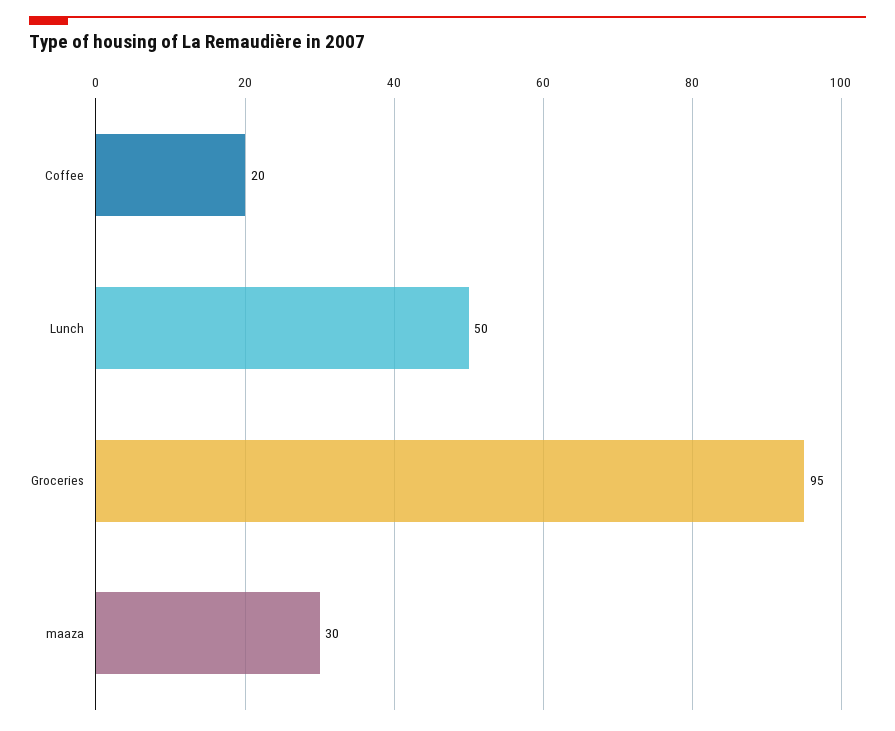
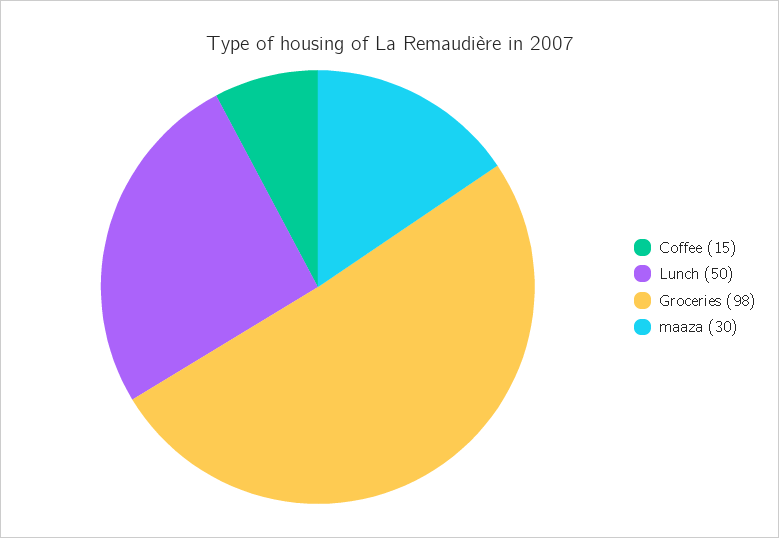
Coffee: 20 -> 15
Groceries: 95 -> 98

